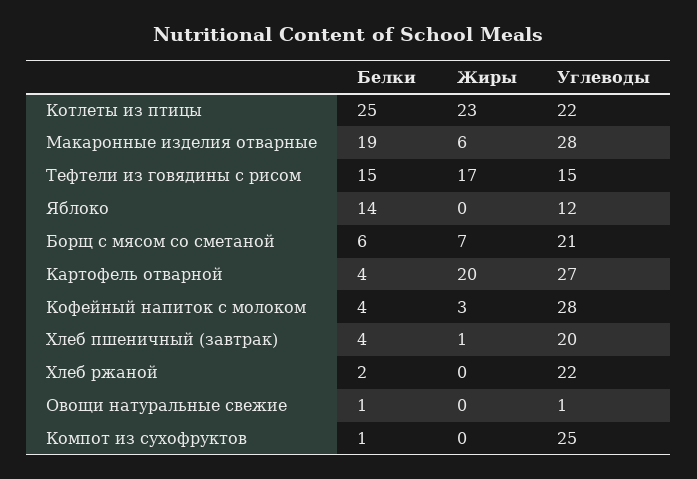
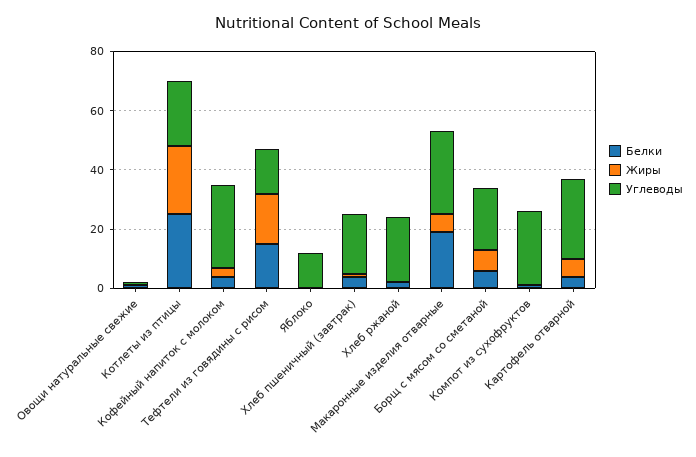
Белки, Яблоко: 14 -> 0
Жиры, Картофель отварной: 20 -> 5

